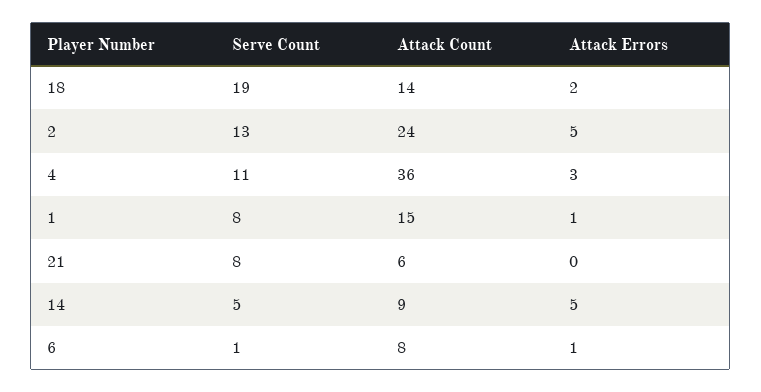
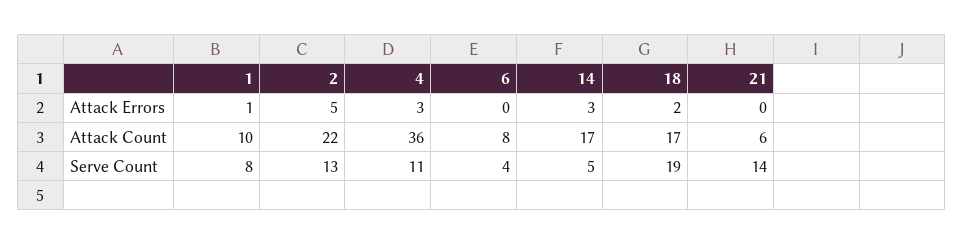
Attack Count, 18: 14 -> 17
Attack Count, 2: 24 -> 22
Attack Count, 1: 15 -> 10
Serve Count, 21: 8 -> 14
Attack Count, 14: 9 -> 17
Attack Errors, 14: 5 -> 3
Serve Count, 6: 1 -> 4
Attack Errors, 6: 1 -> 0

